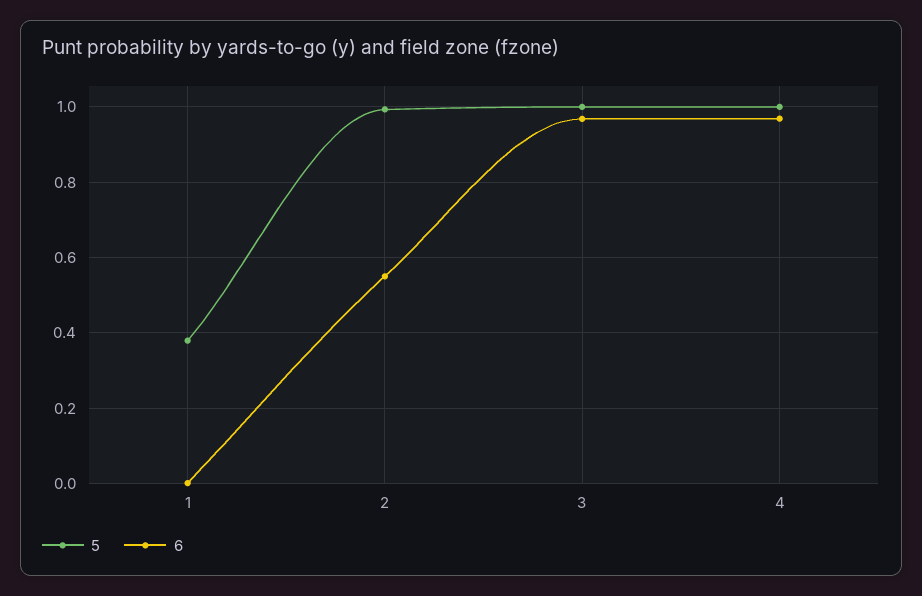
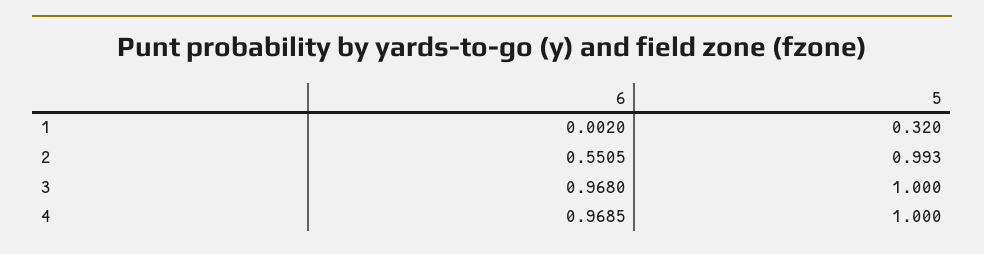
5, 1: 0.38 -> 0.32

